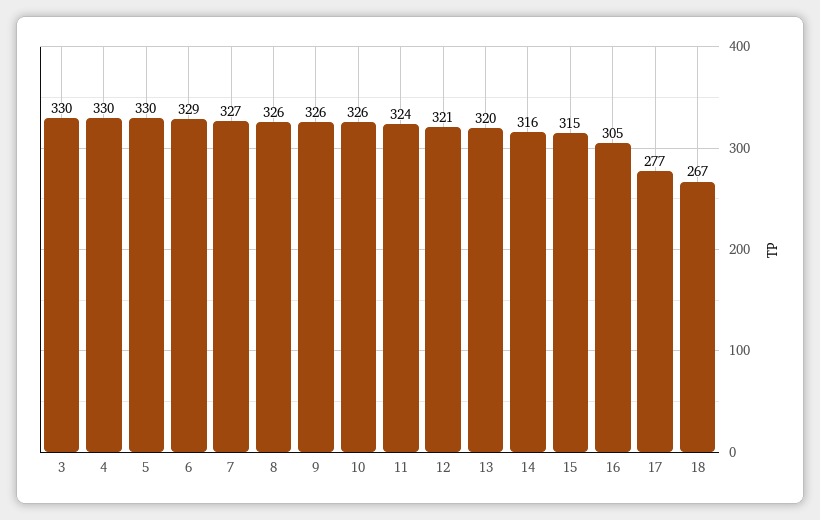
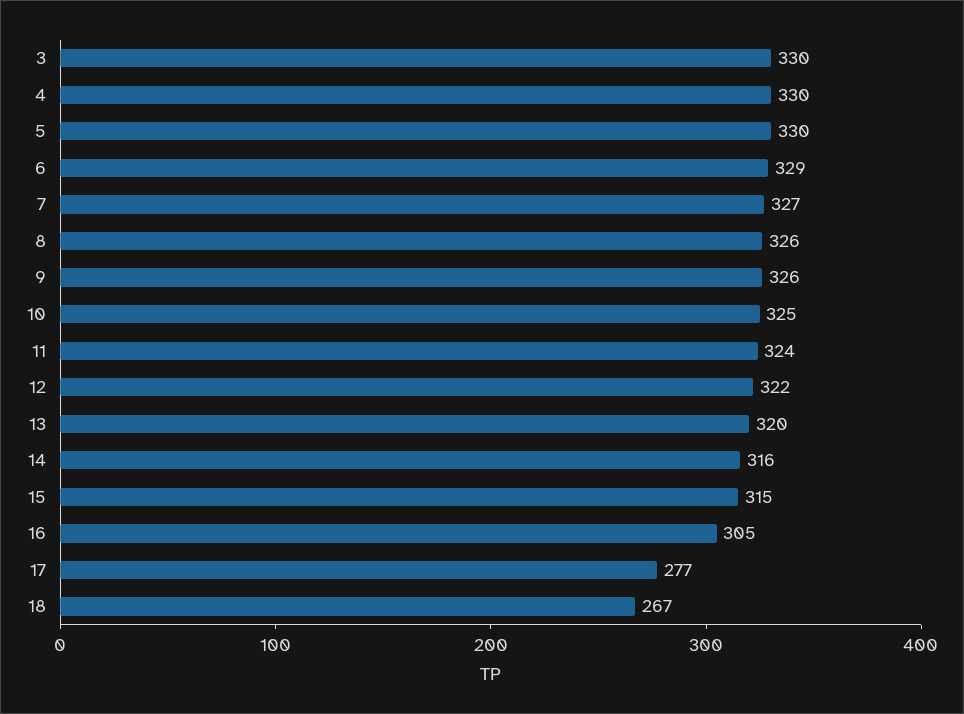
10: 326 -> 325
12: 321 -> 322

